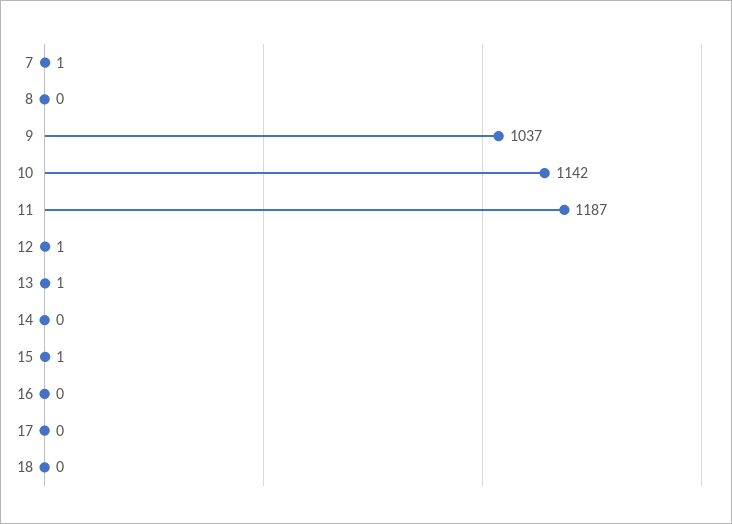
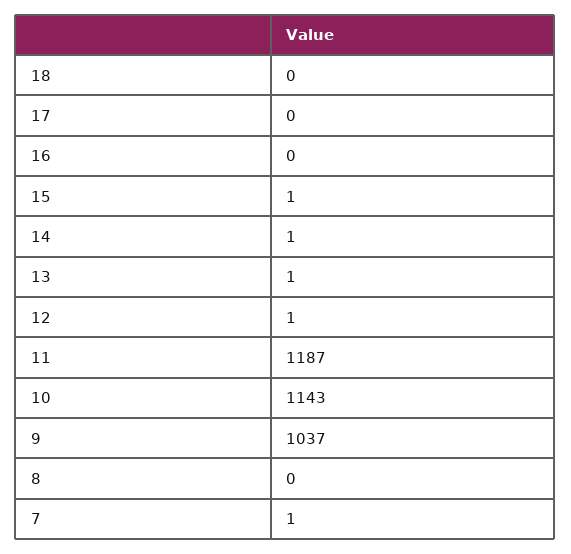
10: 1142 -> 1143
14: 0 -> 1

